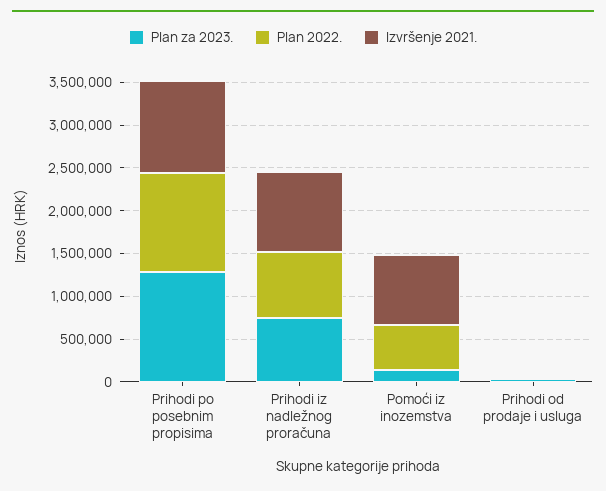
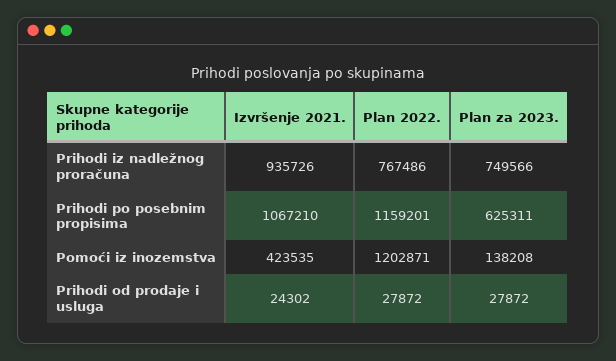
Plan za 2023., Prihodi po posebnim propisima: 1300000 -> 625311
Plan 2022., Pomoći iz inozemstva: 500000 -> 1202871
Izvršenje 2021., Pomoći iz inozemstva: 800000 -> 423535

